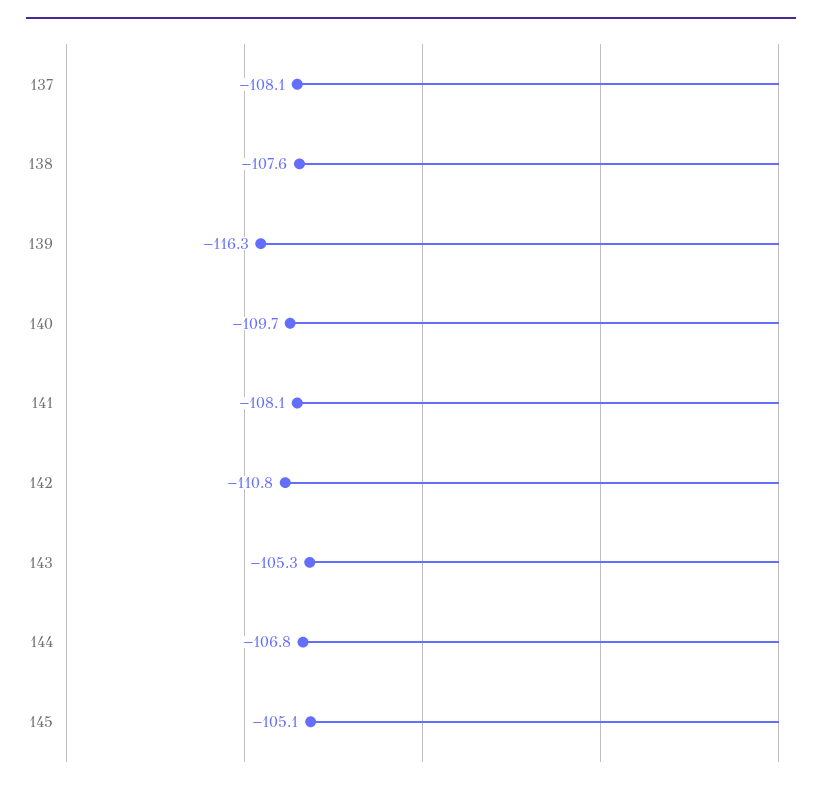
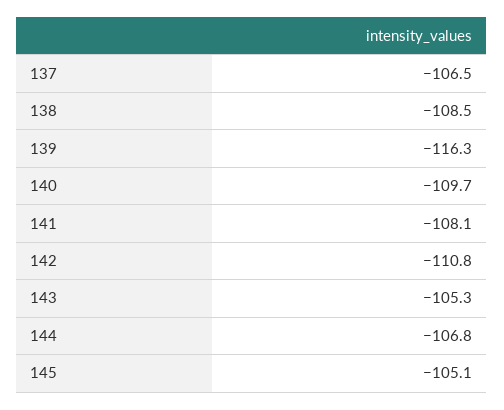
137: -108.1 -> -106.5
138: -107.6 -> -108.5

